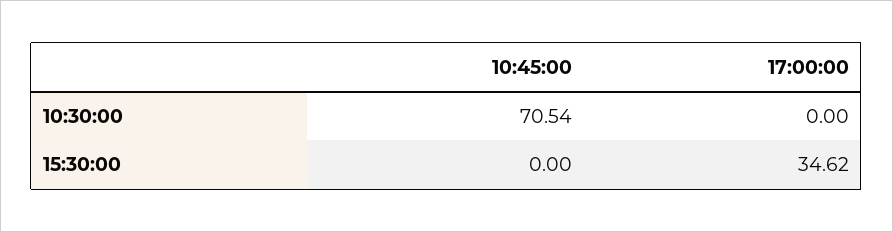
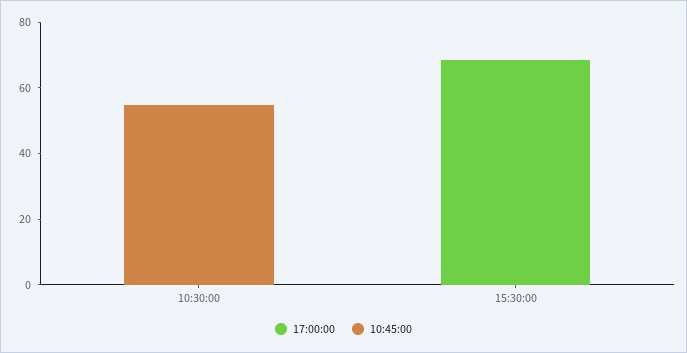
10:45:00, 10:30:00: 70.54 -> 55
17:00:00, 15:30:00: 34.62 -> 70

